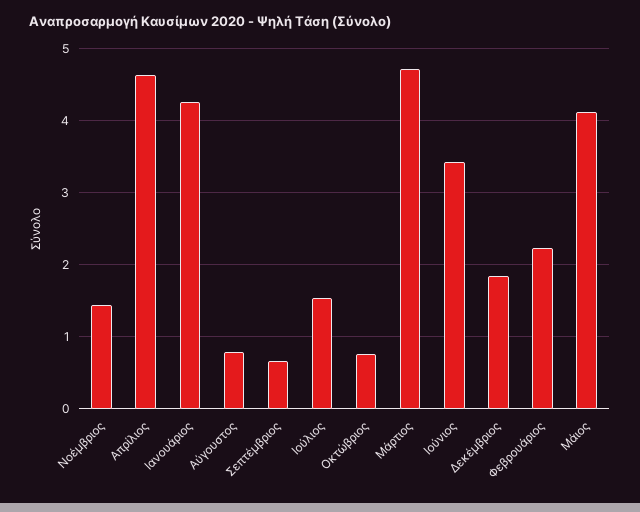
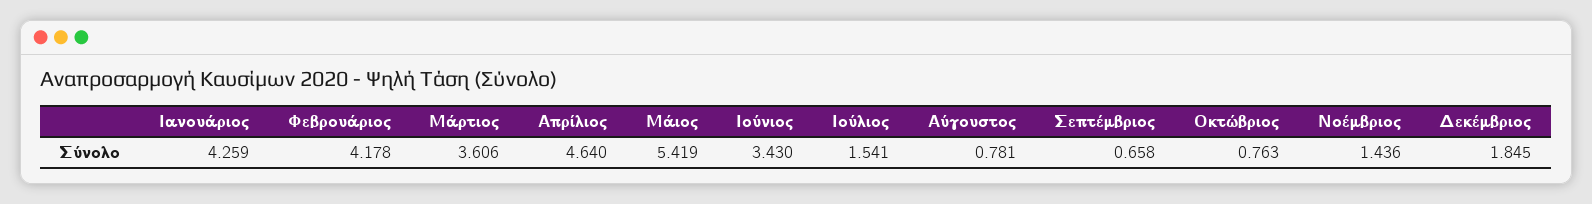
Μάρτιος: 4.7 -> 3.606
Φεβρουάριος: 2.2 -> 4.178
Μάιος: 4.1 -> 5.419

